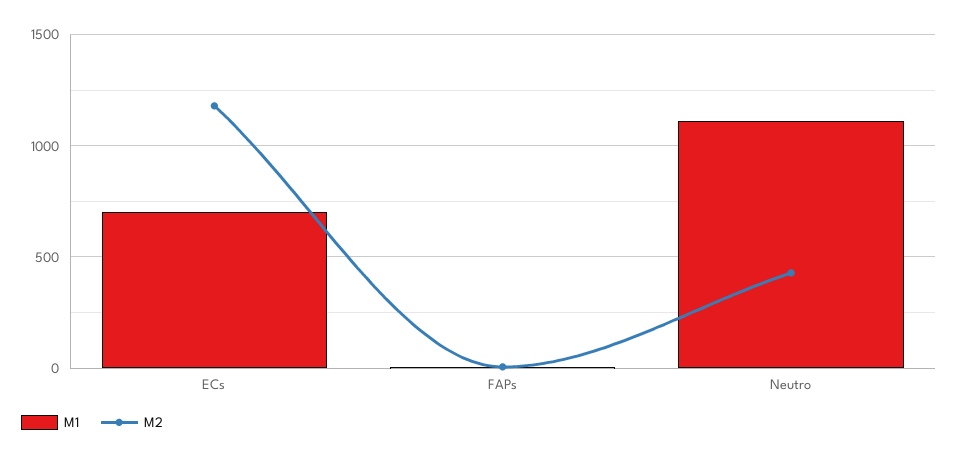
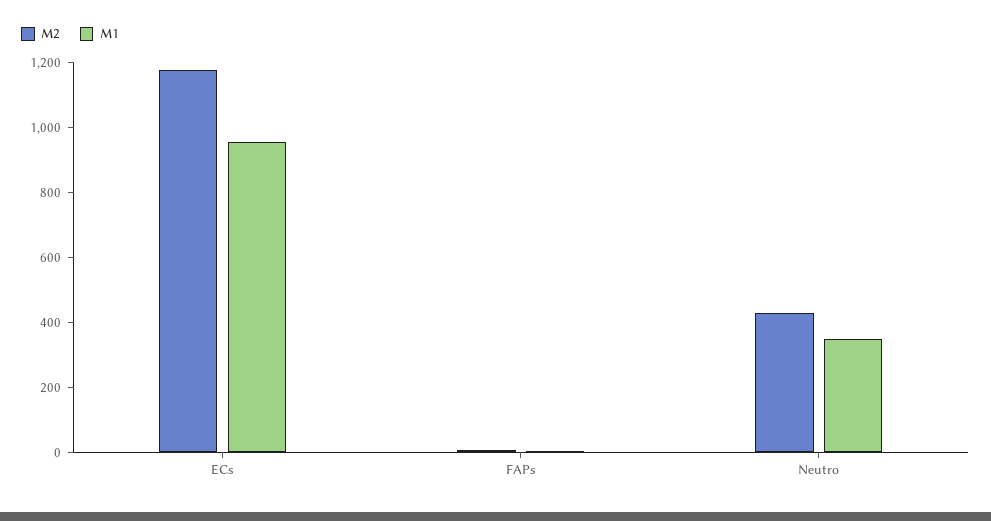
M1, ECs: 700 -> 950
M1, Neutro: 1100 -> 350

